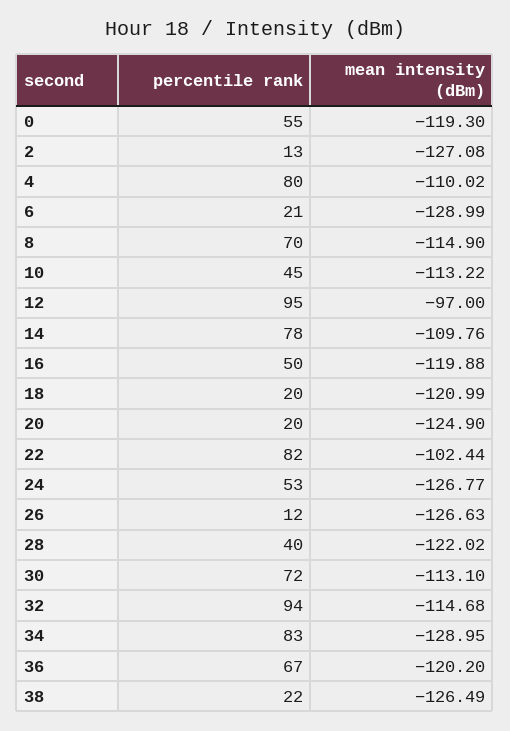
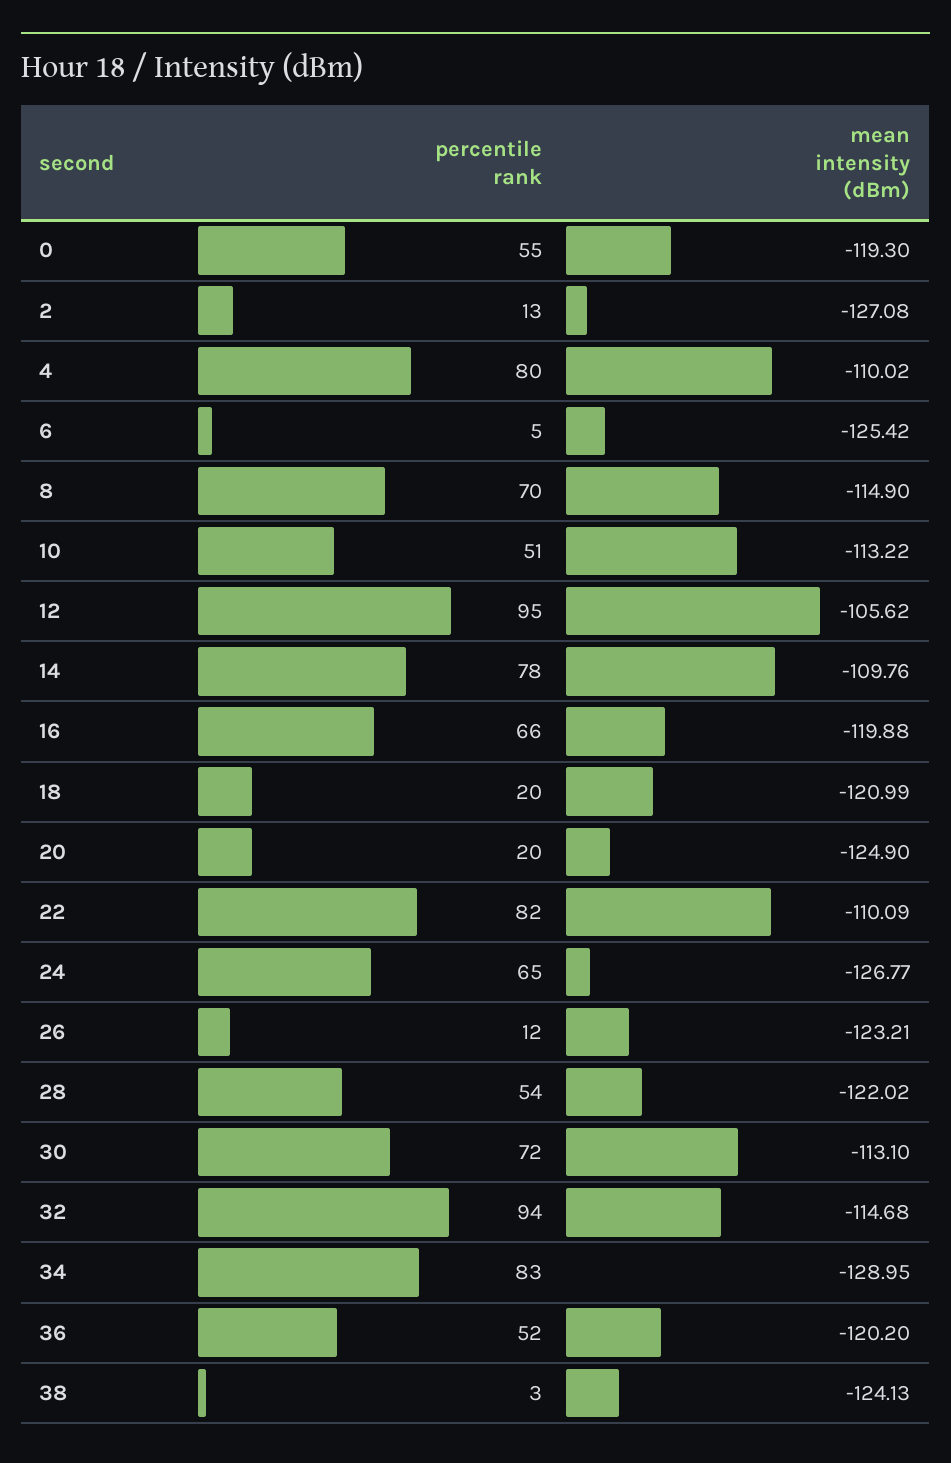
percentile rank, 6: 21 -> 5
mean intensity (dBm), 6: -128.99 -> -125.42
percentile rank, 10: 45 -> 51
mean intensity (dBm), 12: -97 -> -105.62
percentile rank, 16: 50 -> 66
mean intensity (dBm), 22: -102.44 -> -110.09
percentile rank, 24: 53 -> 65
mean intensity (dBm), 26: -126.63 -> -123.21
percentile rank, 28: 40 -> 54
percentile rank, 36: 67 -> 52
percentile rank, 38: 22 -> 3
mean intensity (dBm), 38: -126.49 -> -124.13

